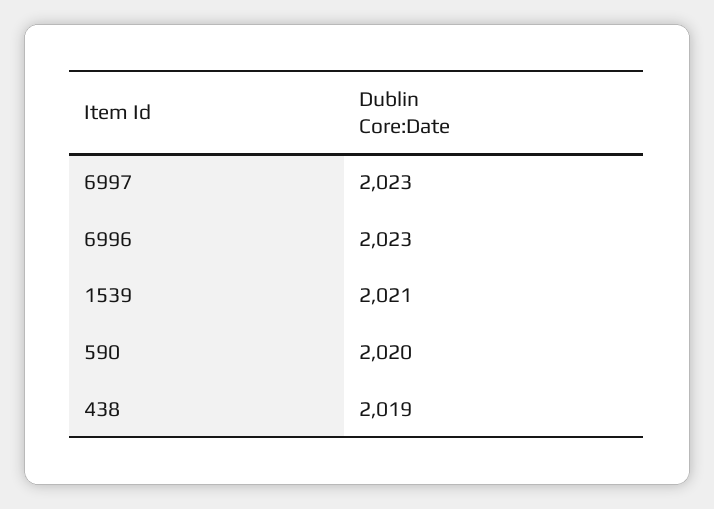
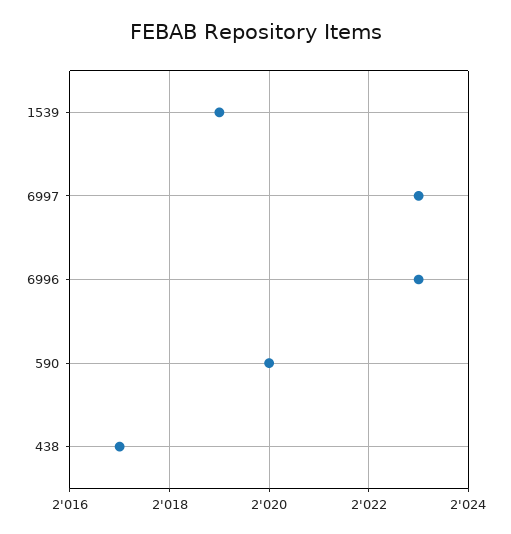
1539: 2021 -> 2019
438: 2019 -> 2017

